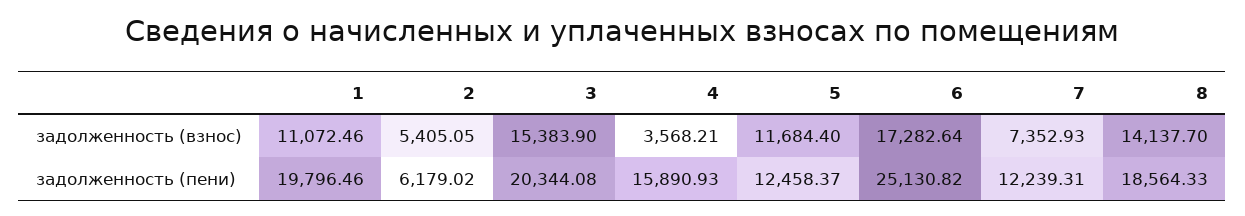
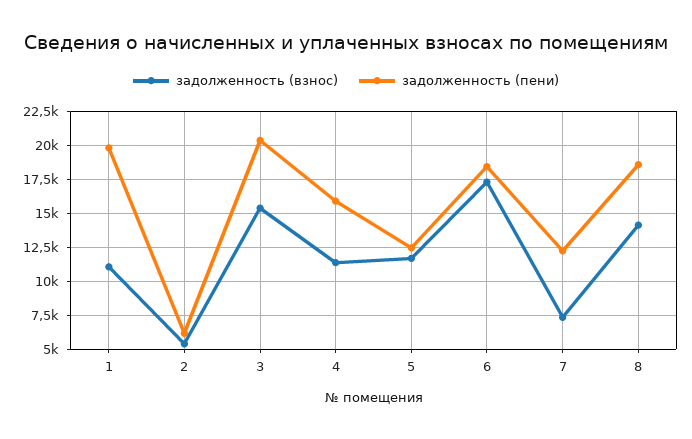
задолженность (взнос), 4: 3568.21 -> 11500
задолженность (пени), 6: 25130.82 -> 18500

